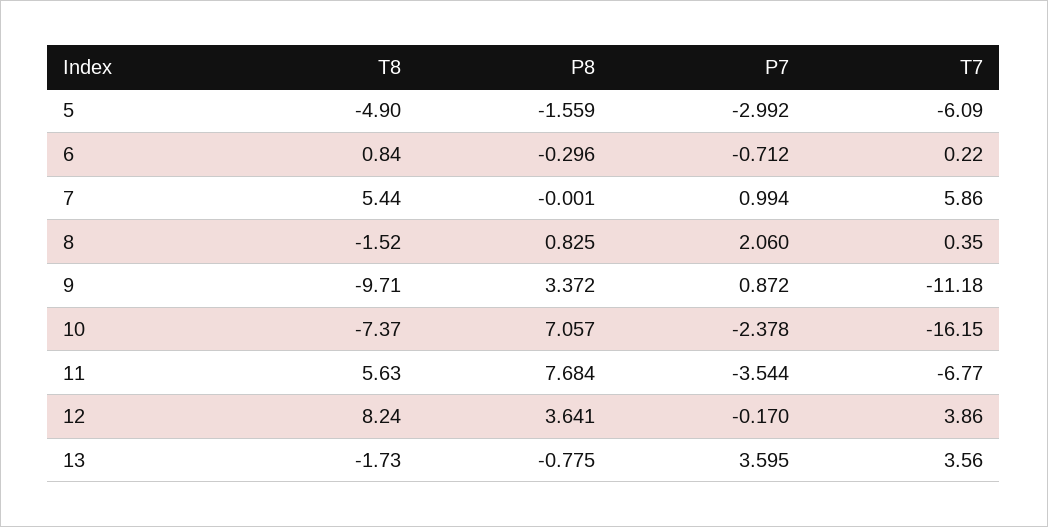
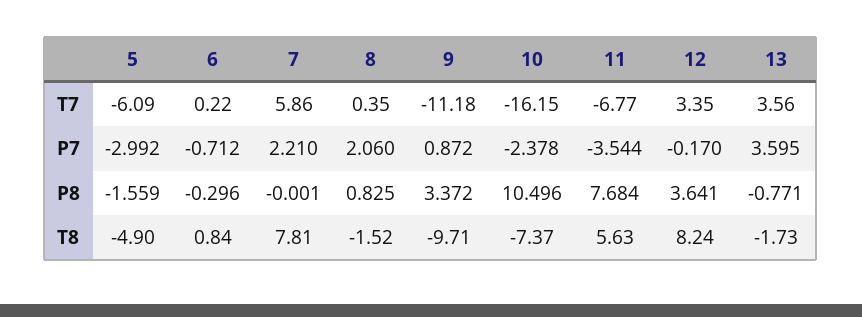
T8, 7: 5.44 -> 7.81
P7, 7: 0.994 -> 2.21
P8, 10: 7.057 -> 10.496
T7, 12: 3.86 -> 3.35
P8, 13: -0.775 -> -0.771

